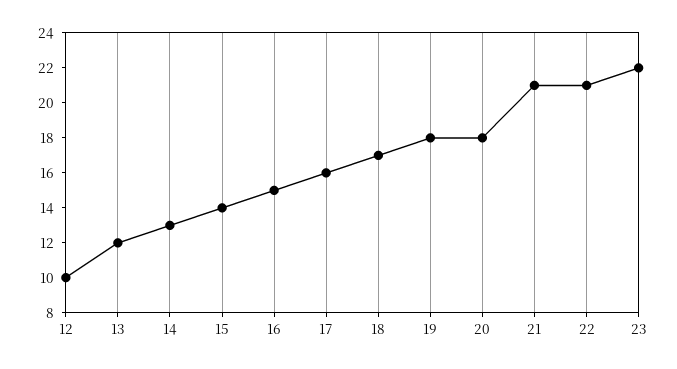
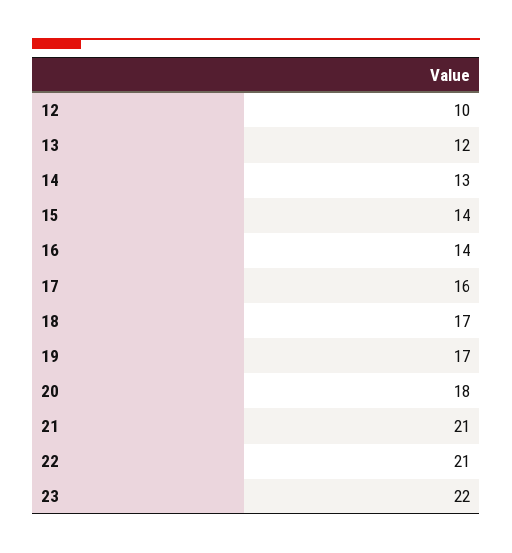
16: 15 -> 14
19: 18 -> 17

